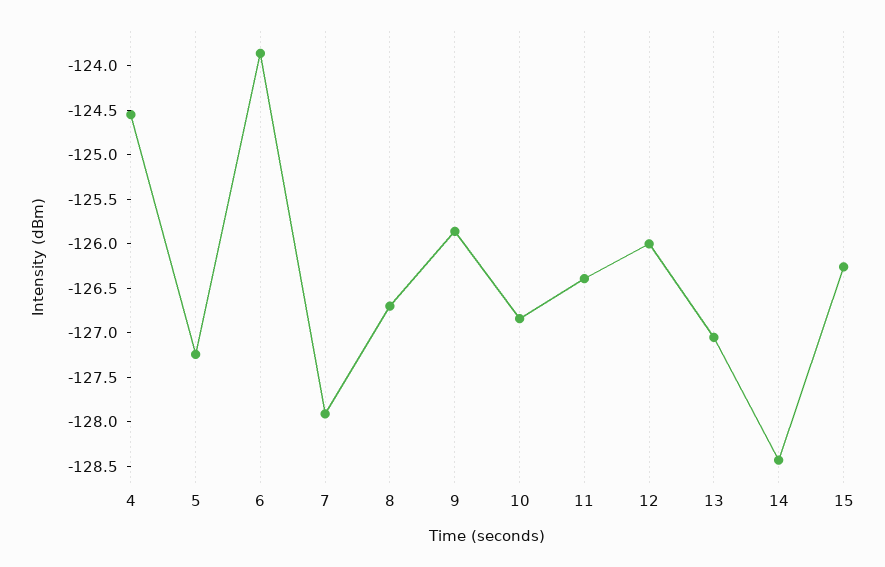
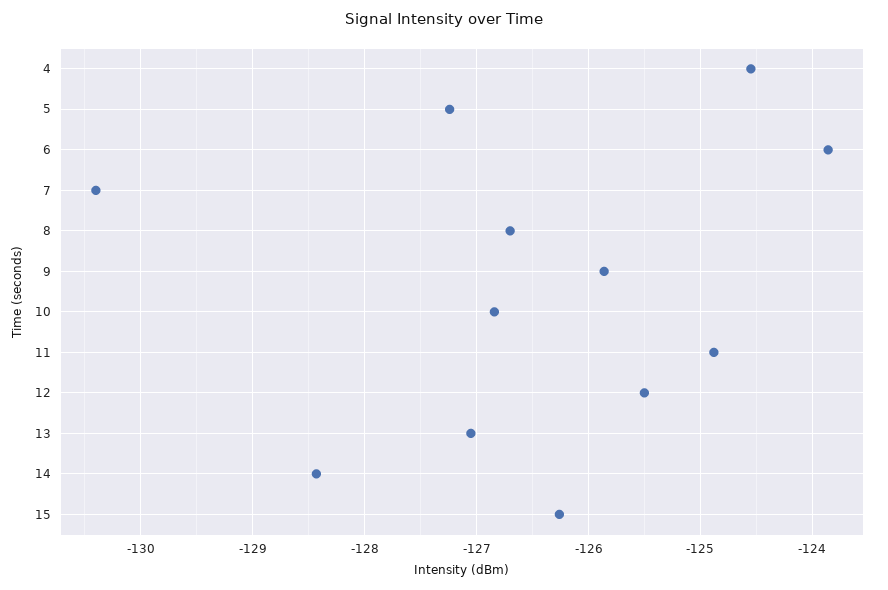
7: -127.9 -> -130.4
11: -126.4 -> -124.9
12: -126 -> -125.5

